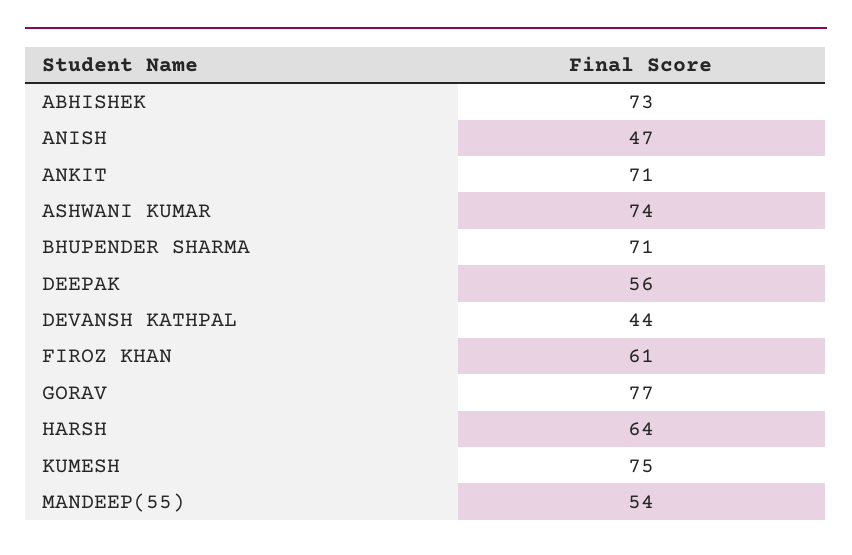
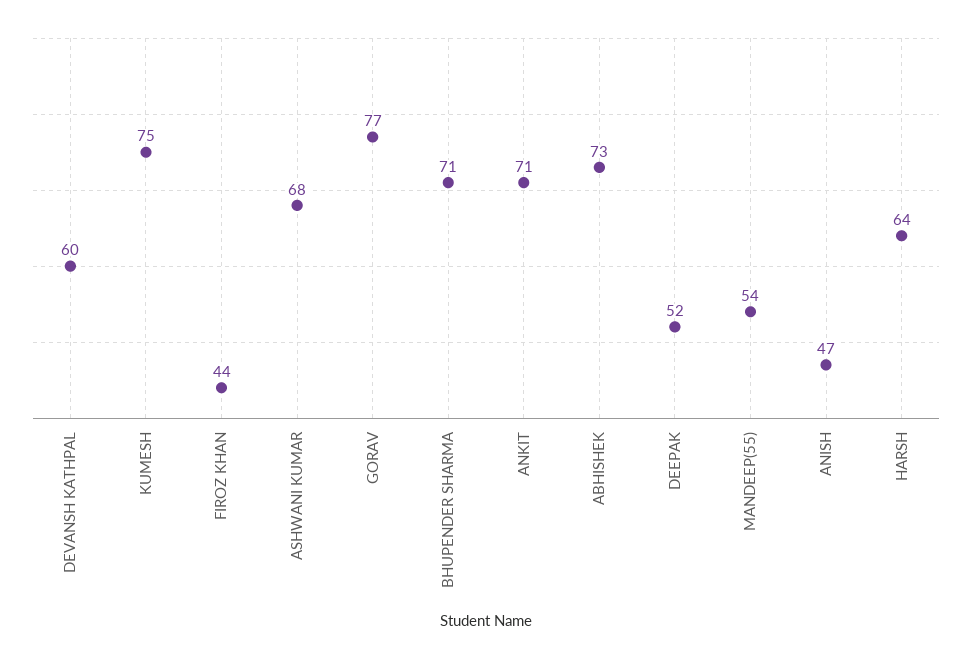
ASHWANI KUMAR: 74 -> 68
DEEPAK: 56 -> 52
DEVANSH KATHPAL: 44 -> 60
FIROZ KHAN: 61 -> 44

